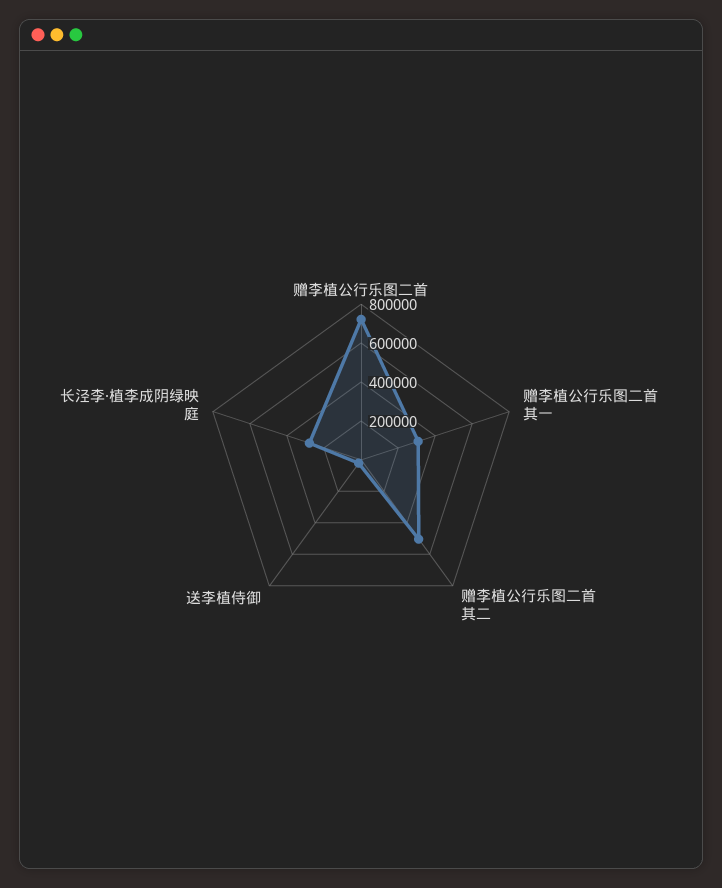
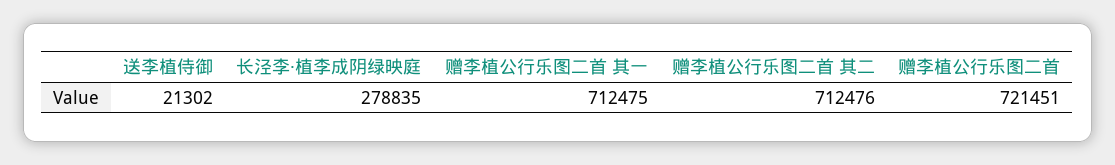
赠李植公行乐图二首 其一: 300000 -> 712475
赠李植公行乐图二首 其二: 500000 -> 712476

